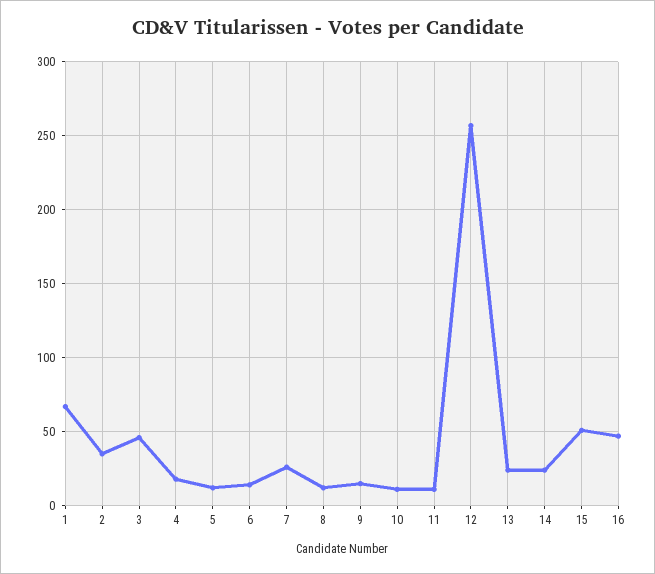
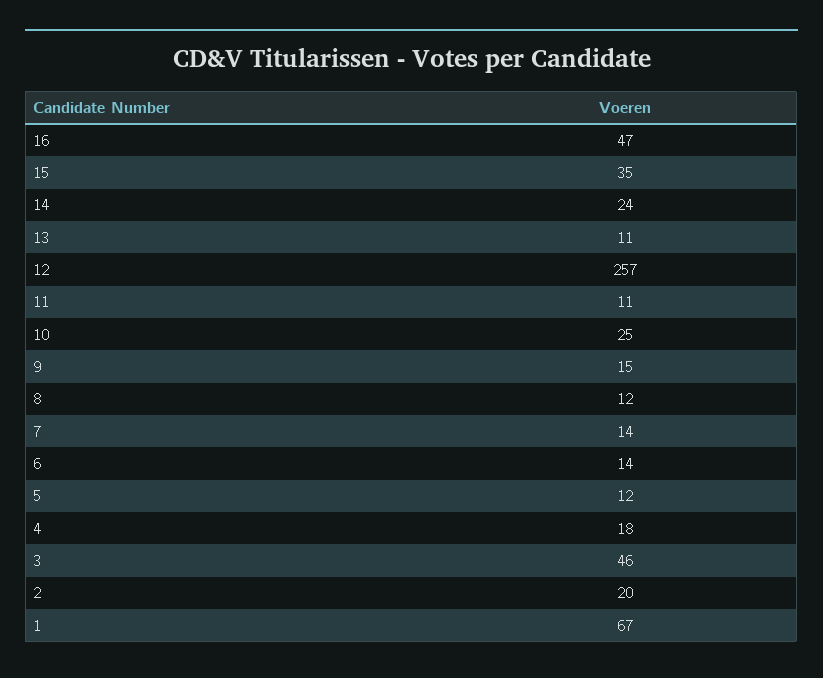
2: 35 -> 20
7: 25 -> 14
10: 10 -> 25
13: 25 -> 11
15: 50 -> 35

